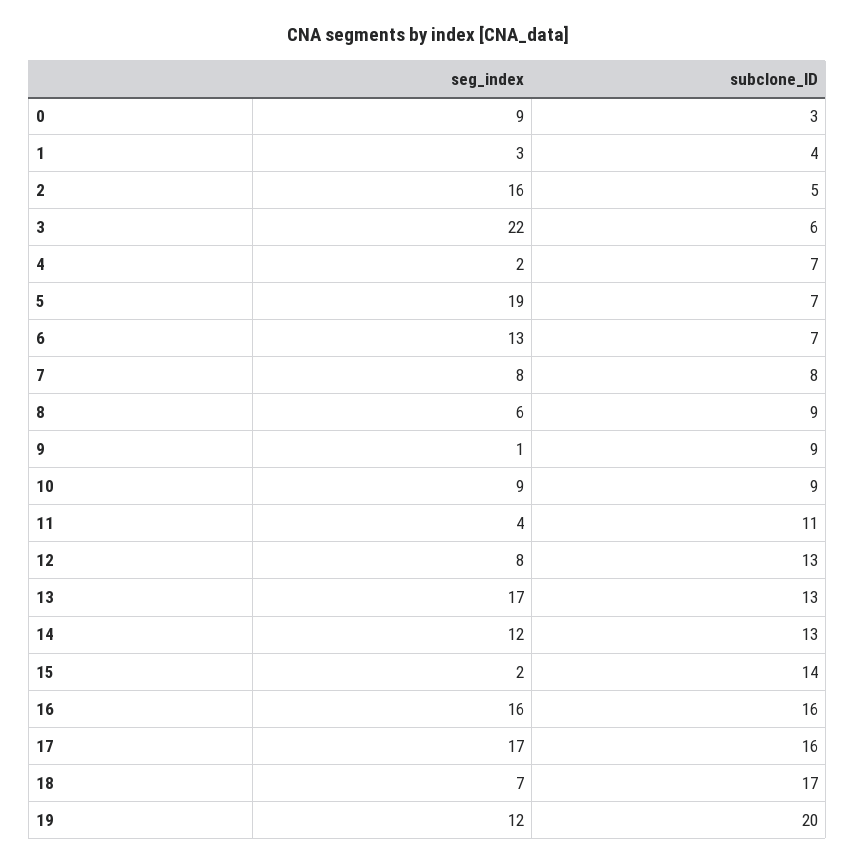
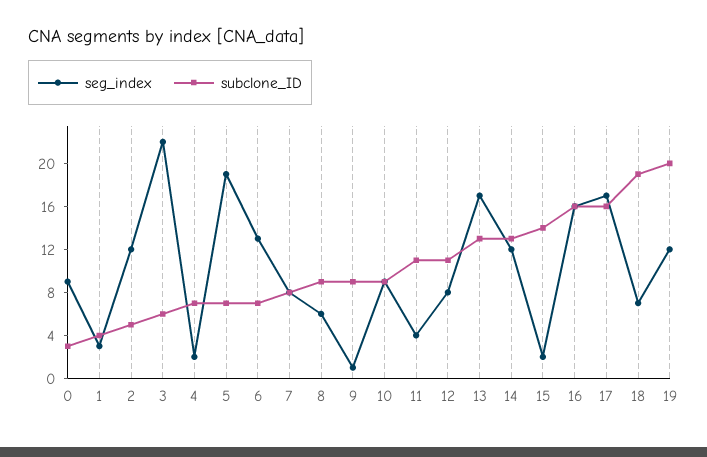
seg_index, 2: 16 -> 12
subclone_ID, 12: 13 -> 11
subclone_ID, 18: 17 -> 19

